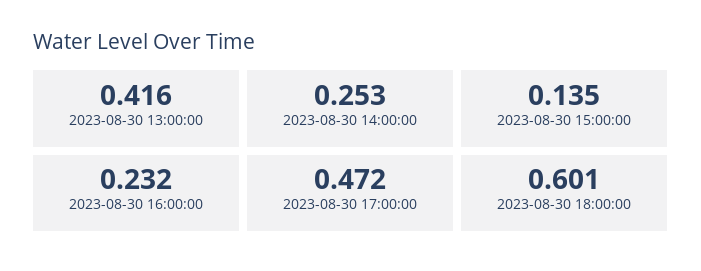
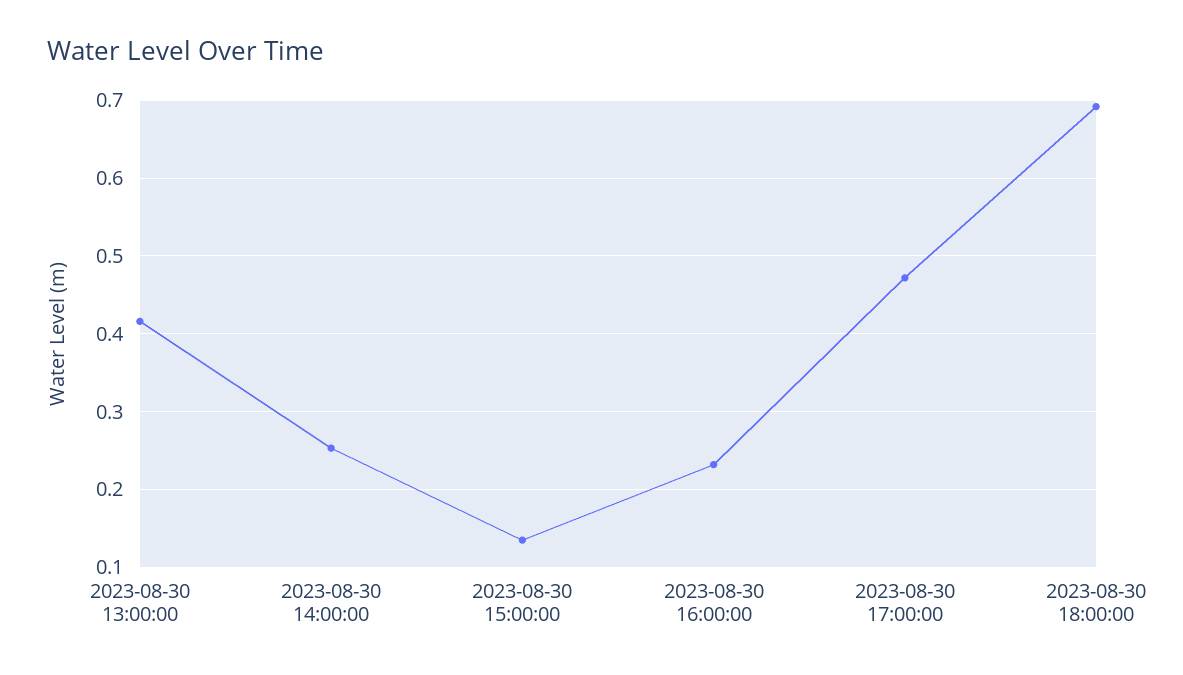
2023-08-30 18:00:00: 0.601 -> 0.69

